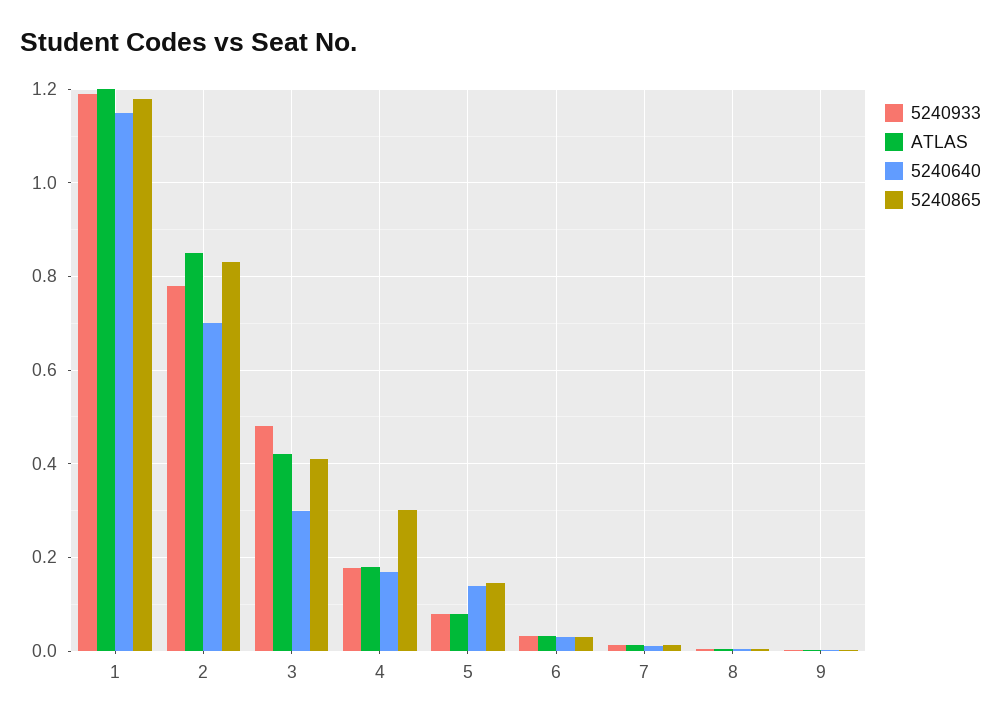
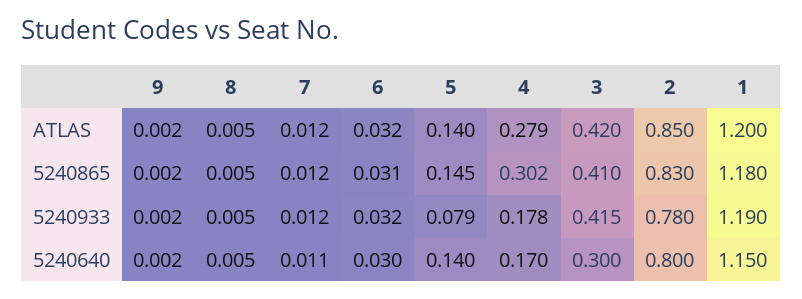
5240640, 2: 0.7 -> 0.8
5240933, 3: 0.48 -> 0.415
ATLAS, 4: 0.18 -> 0.279
ATLAS, 5: 0.08 -> 0.14

